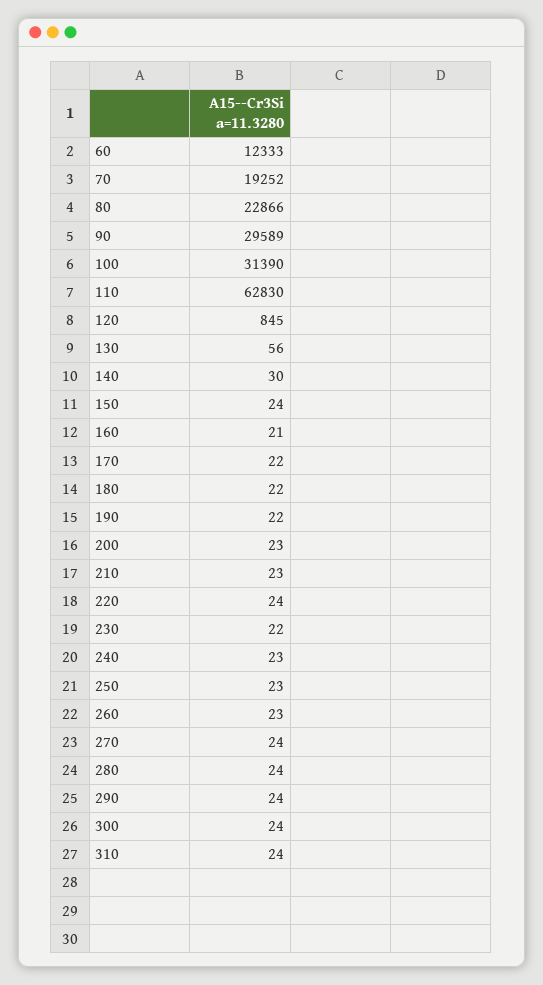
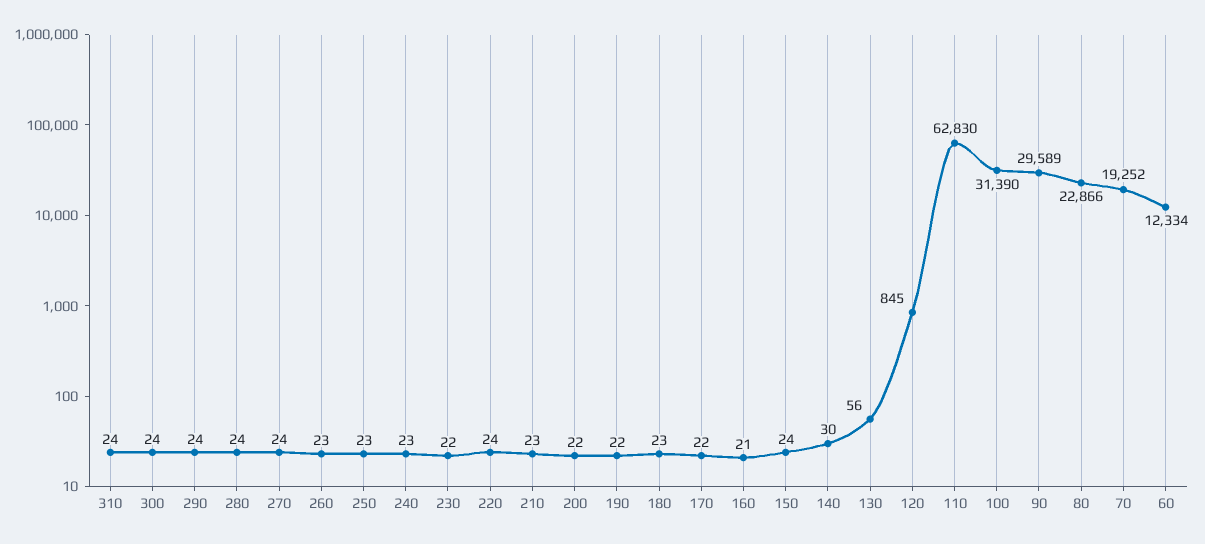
60: 12333 -> 12334
180: 22 -> 23
200: 23 -> 22

